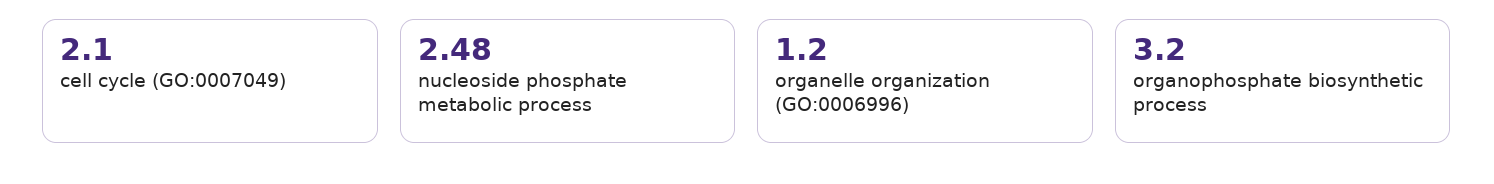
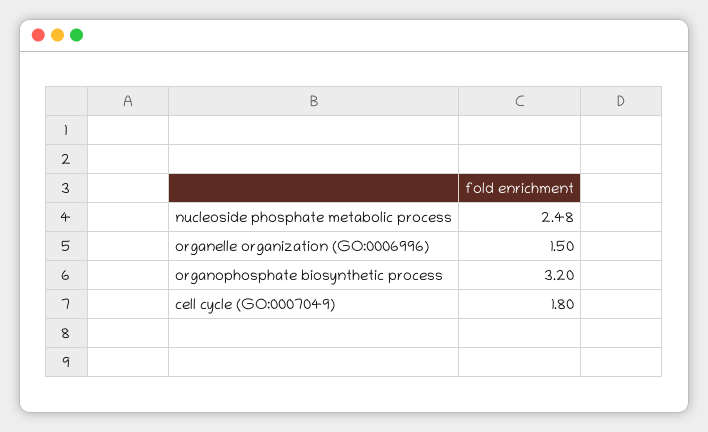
cell cycle (GO:0007049): 2.1 -> 1.8
organelle organization (GO:0006996): 1.2 -> 1.5

